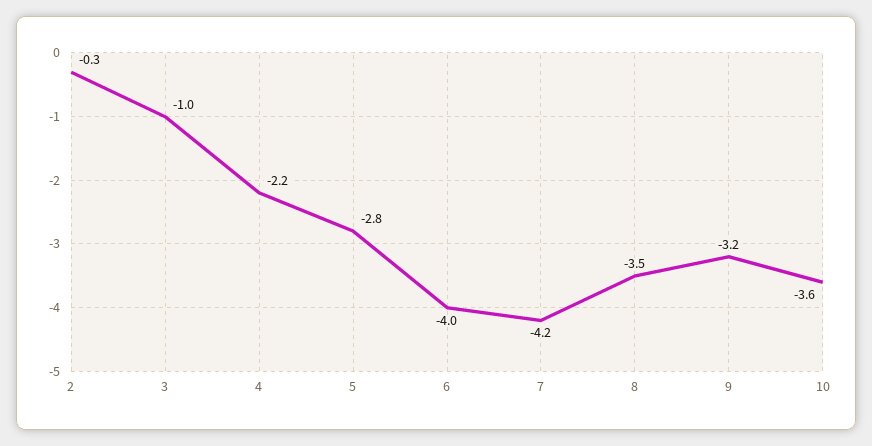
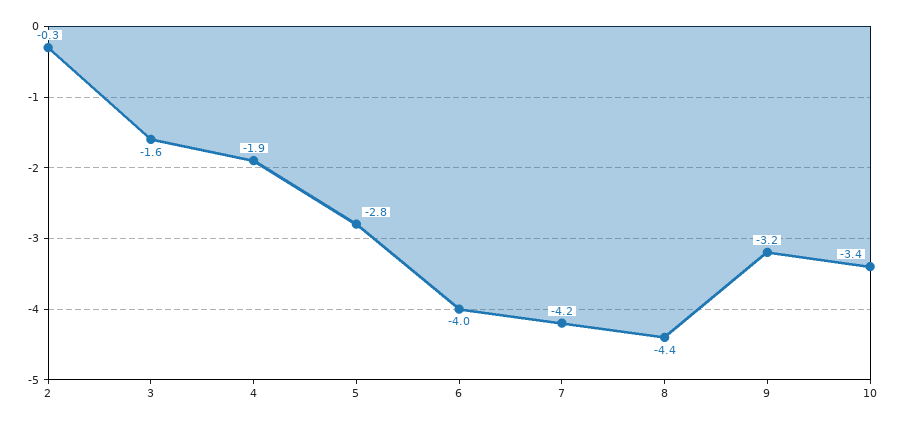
3: -1 -> -1.6
4: -2.2 -> -1.9
8: -3.5 -> -4.4
10: -3.6 -> -3.4

